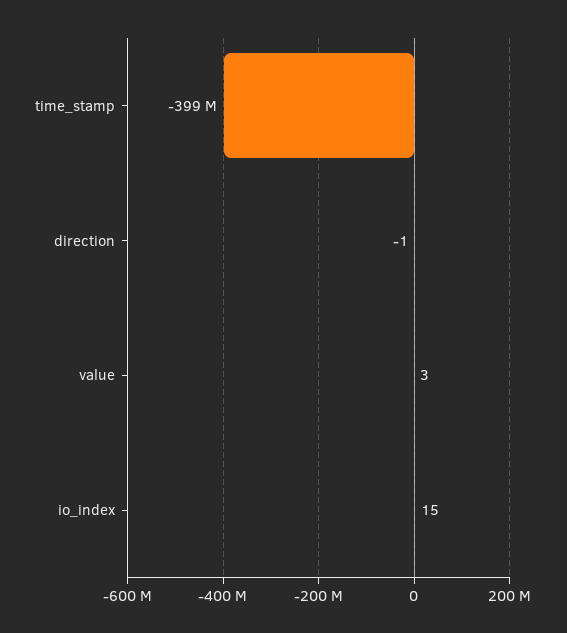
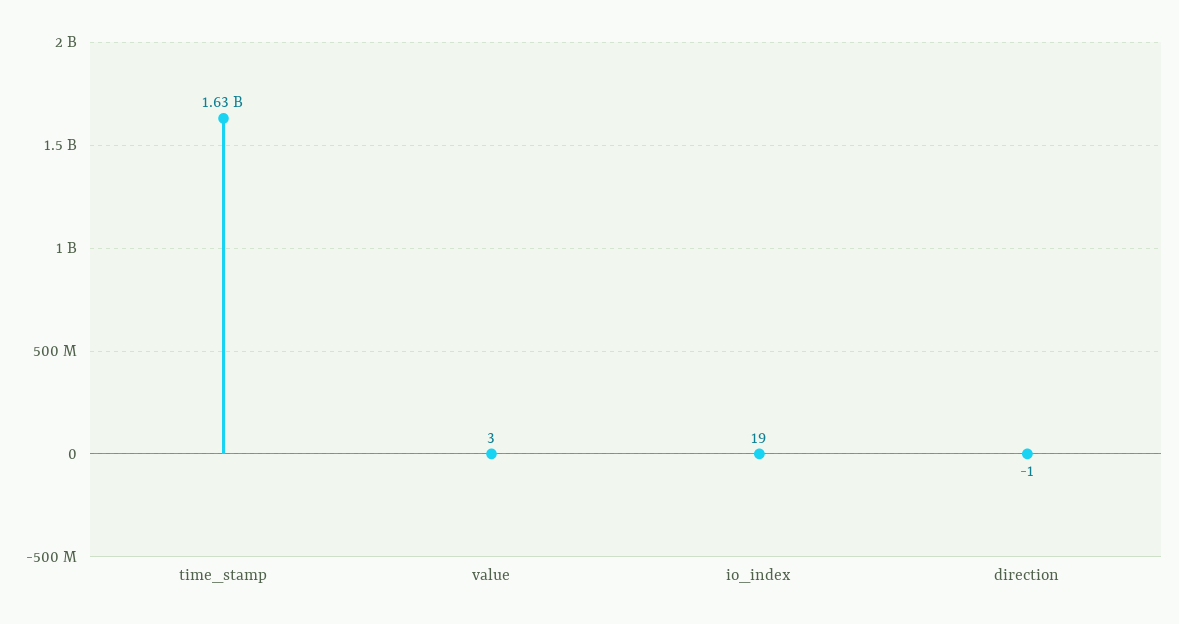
time_stamp: -399000000 -> 1630000000
io_index: 15 -> 19

